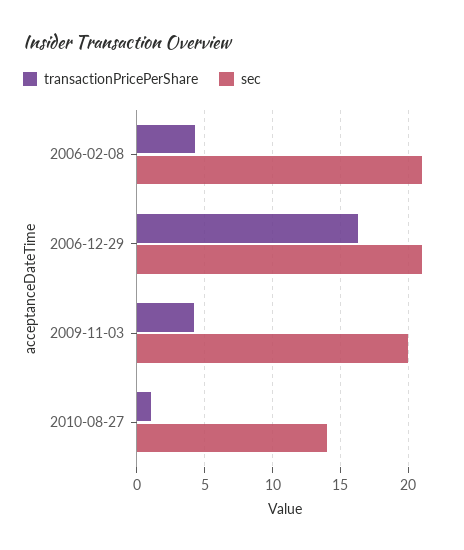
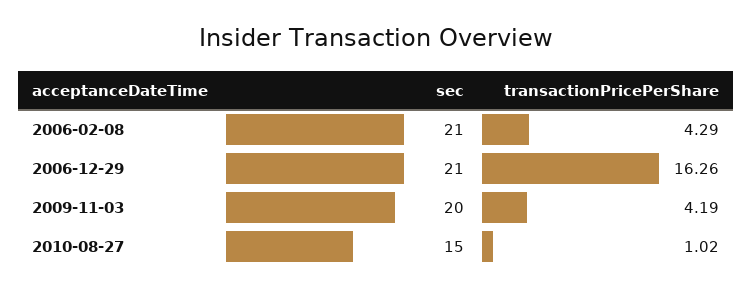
sec, 2010-08-27: 14 -> 15

